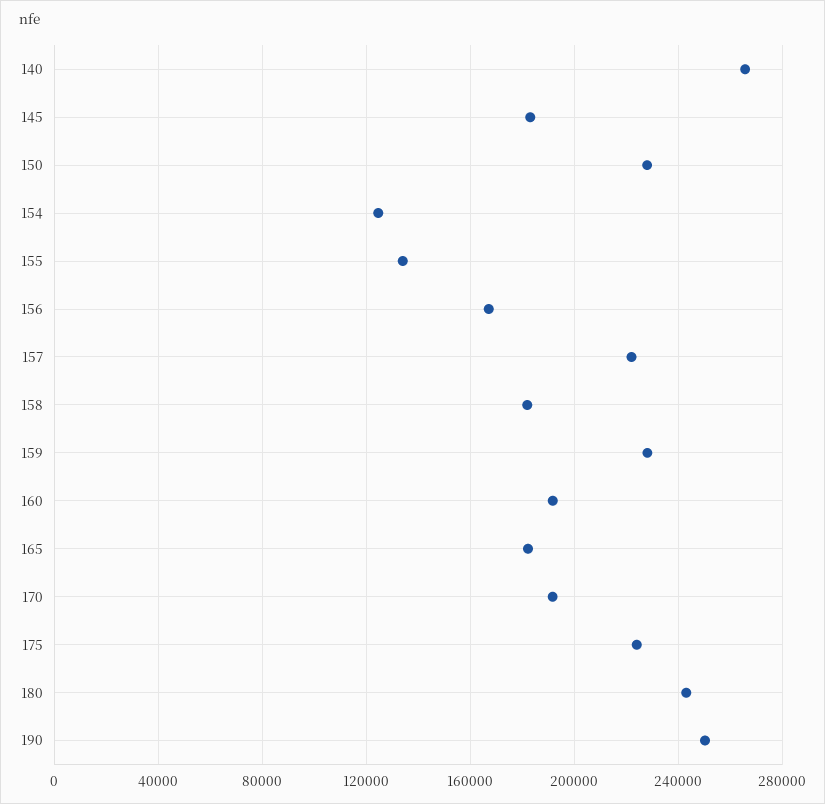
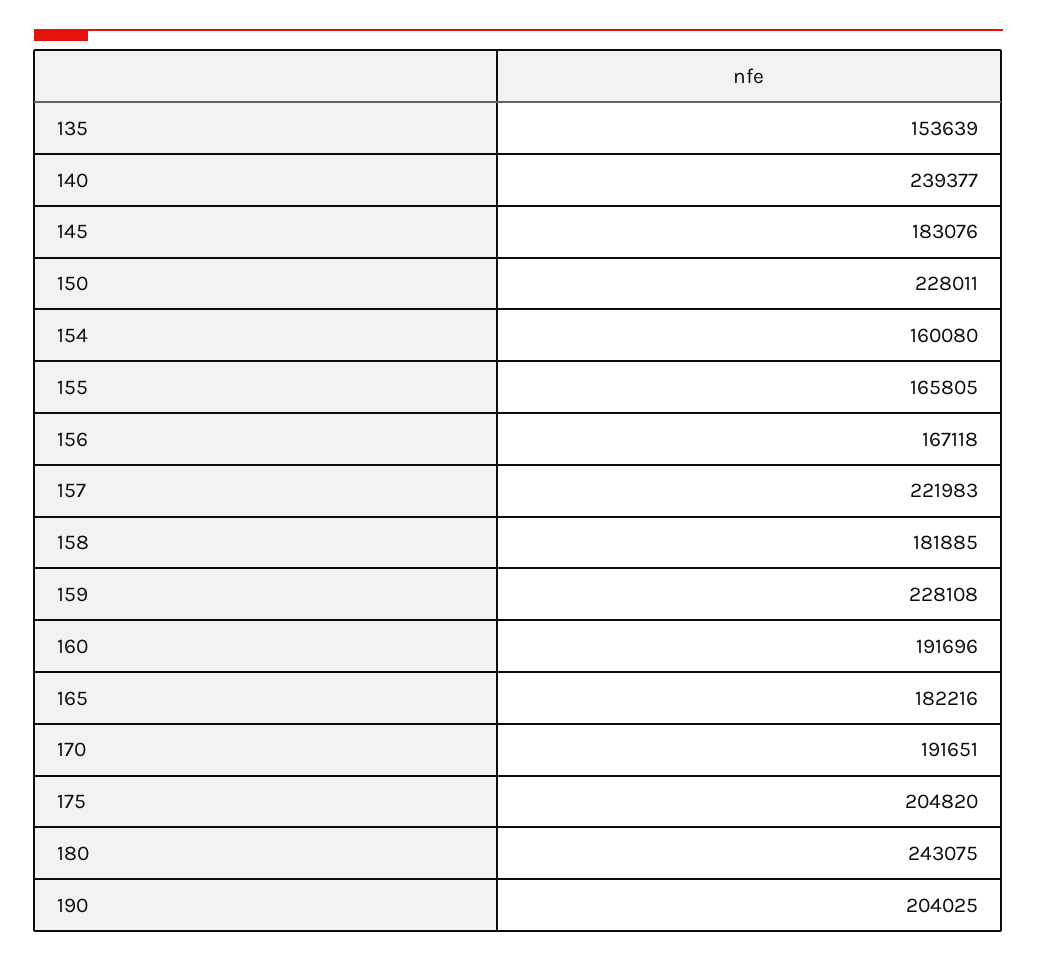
140: 265000 -> 239377
154: 125000 -> 160080
155: 135000 -> 165805
175: 225000 -> 204820
190: 250000 -> 204025
135: none -> 153639

